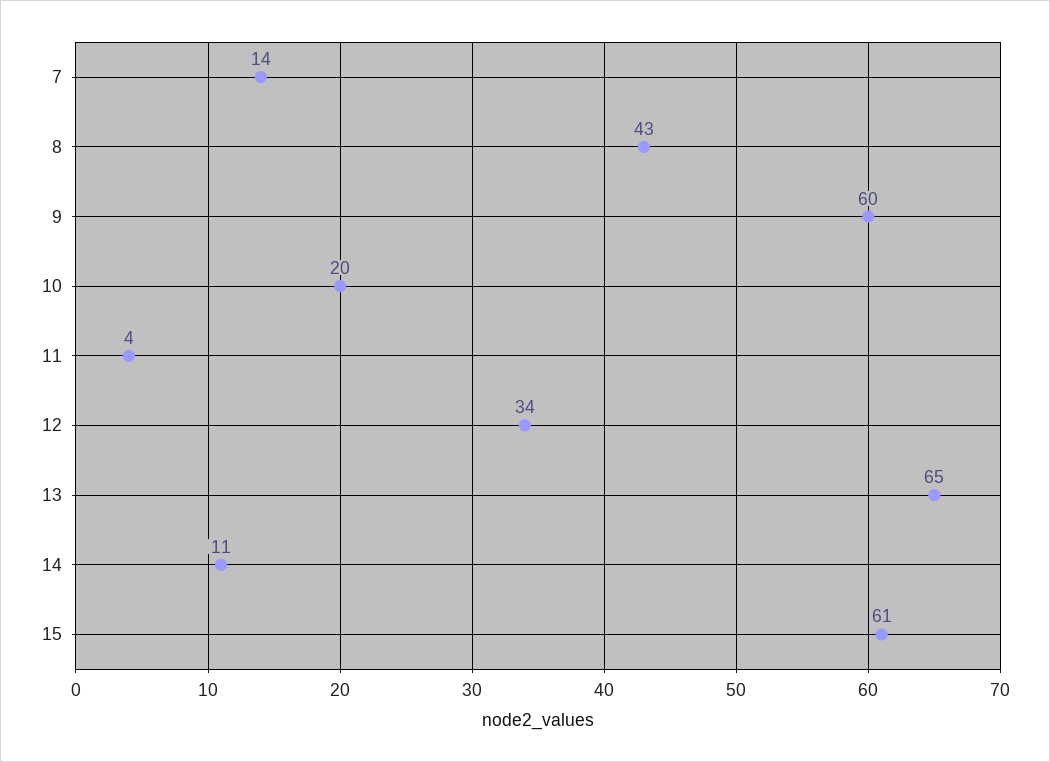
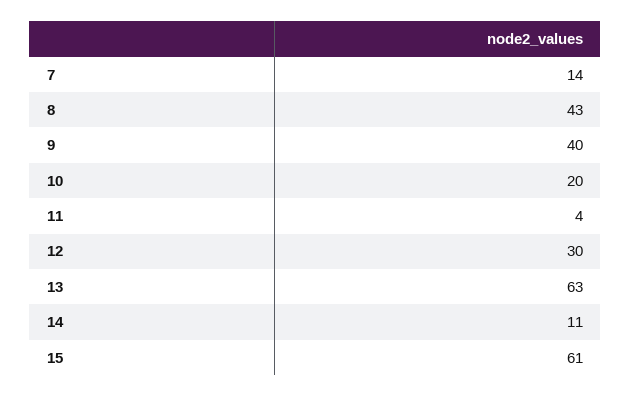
9: 60 -> 40
12: 34 -> 30
13: 65 -> 63

